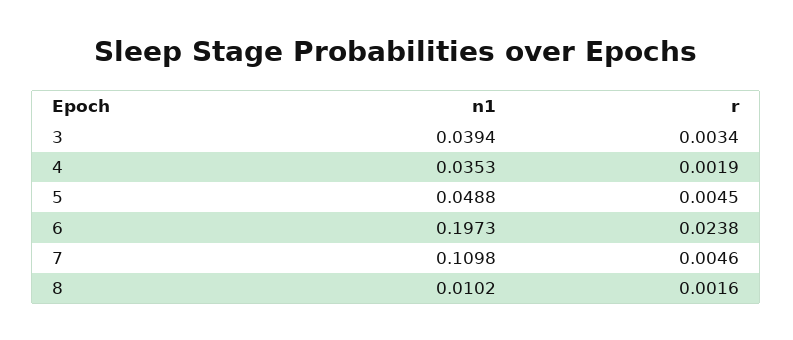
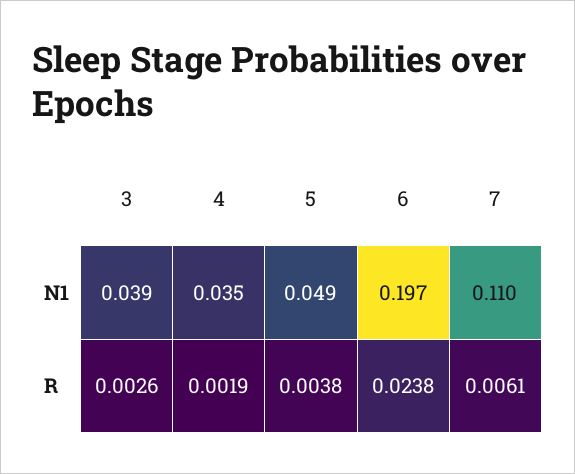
r, 3: 0.0034 -> 0.0026
r, 5: 0.0045 -> 0.0038
r, 7: 0.0046 -> 0.0061
n1, 8: 0.0102 -> none
r, 8: 0.0016 -> none

